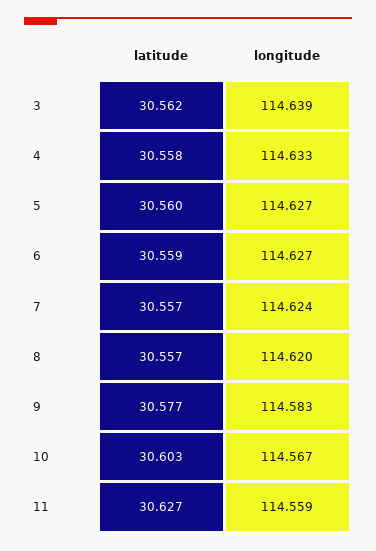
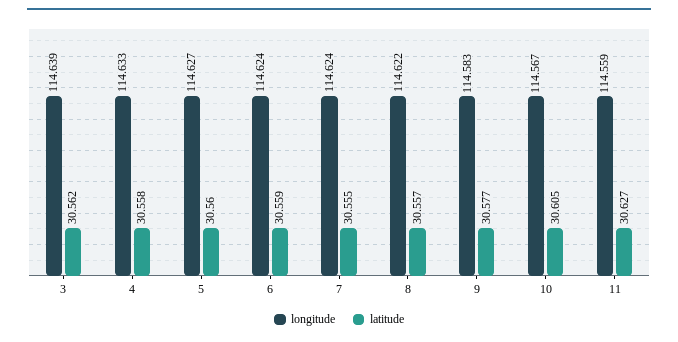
longitude, 6: 114.627 -> 114.624
latitude, 7: 30.557 -> 30.555
longitude, 8: 114.62 -> 114.622
latitude, 10: 30.603 -> 30.605

